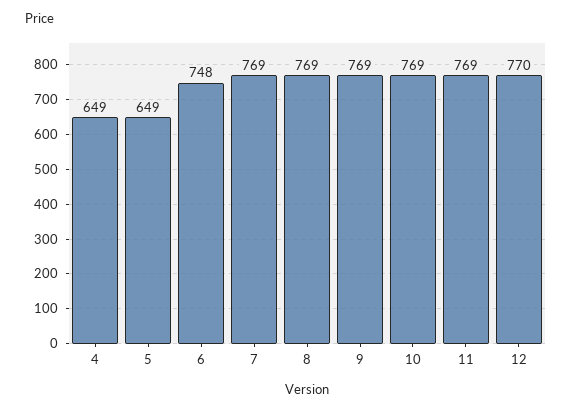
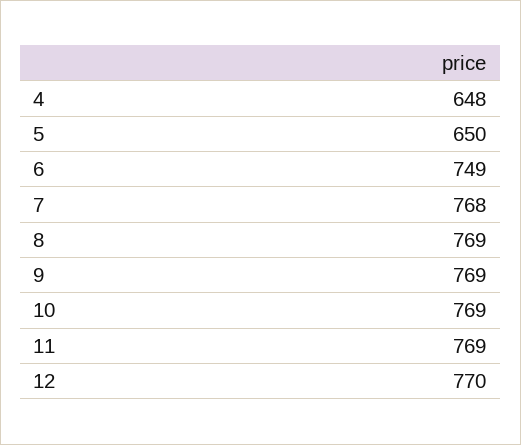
4: 649 -> 648
5: 649 -> 650
6: 748 -> 749
7: 769 -> 768

